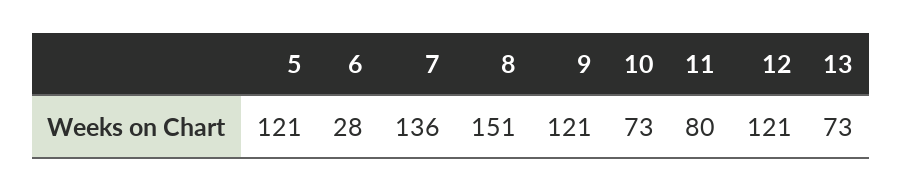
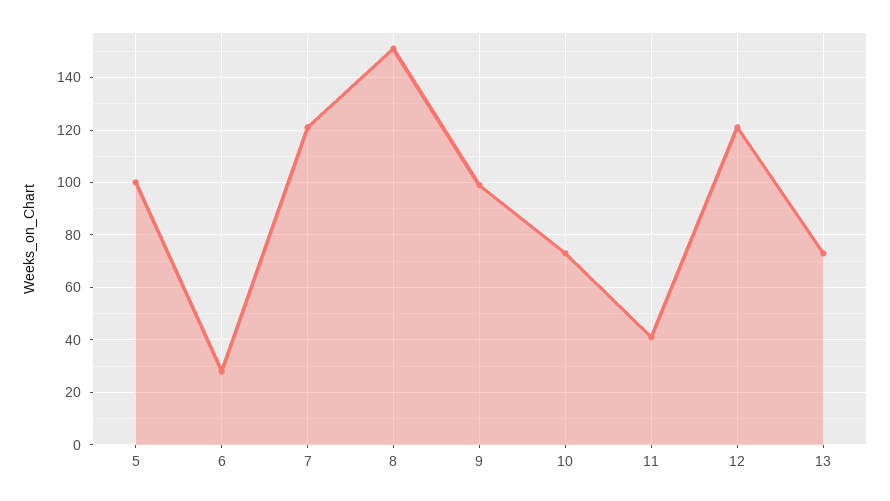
5: 121 -> 100
7: 136 -> 120
9: 121 -> 100
11: 80 -> 40

